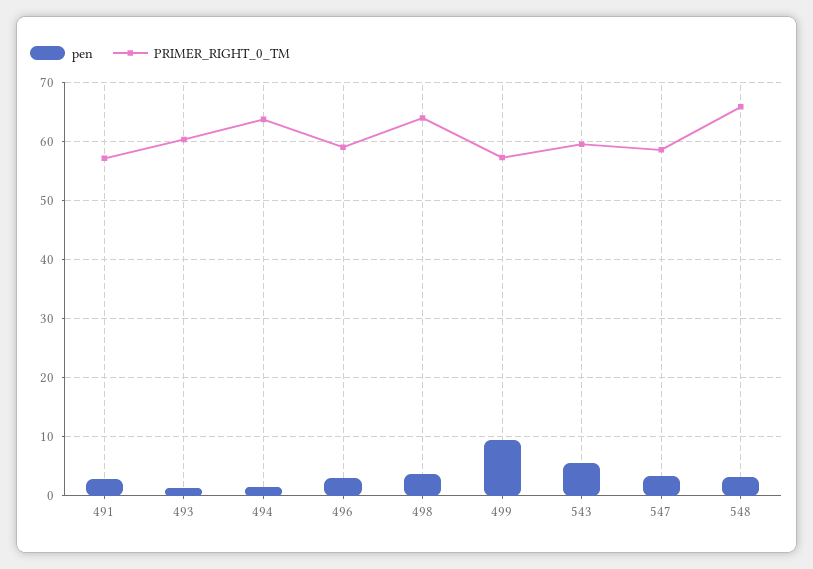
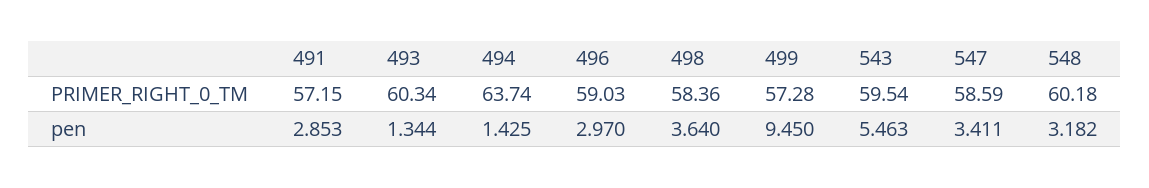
PRIMER_RIGHT_0_TM, 498: 64 -> 58.36
PRIMER_RIGHT_0_TM, 548: 66 -> 60.18

